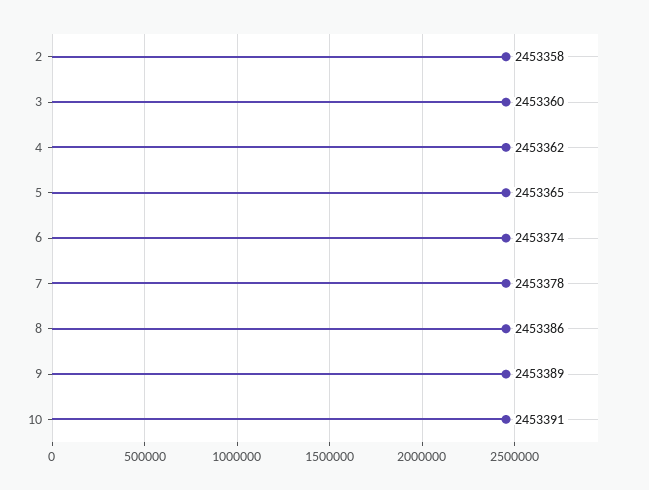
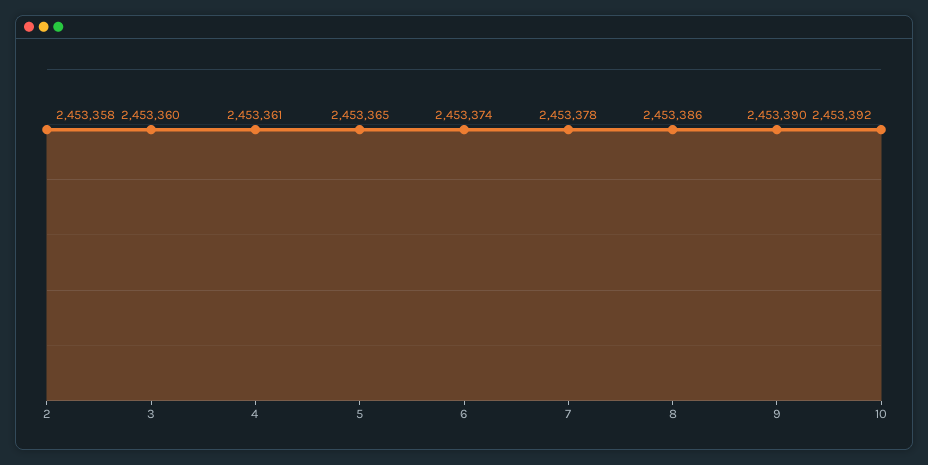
4: 2453362 -> 2453361
9: 2453389 -> 2453390
10: 2453391 -> 2453392

